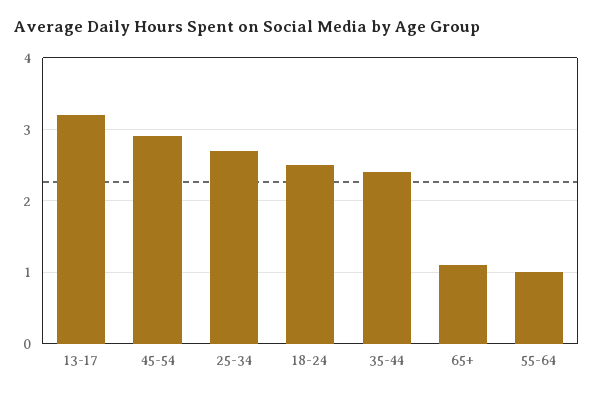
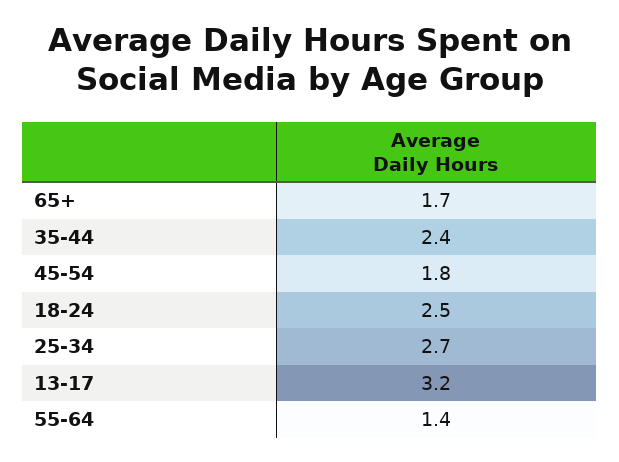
45-54: 2.9 -> 1.8
65+: 1.1 -> 1.7
55-64: 1 -> 1.4

